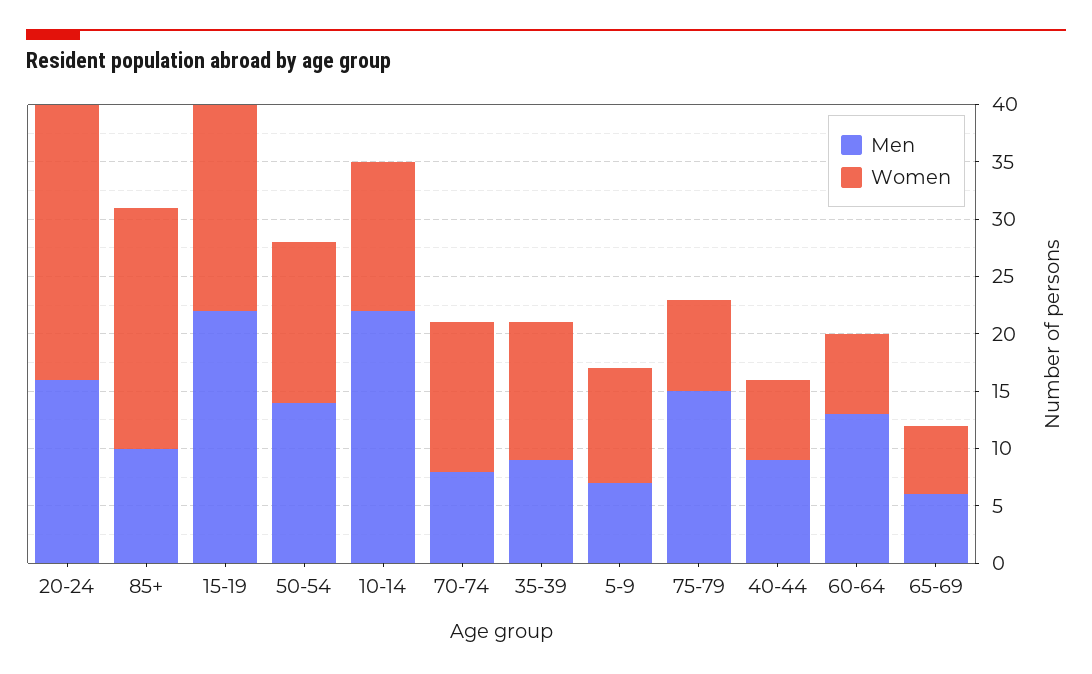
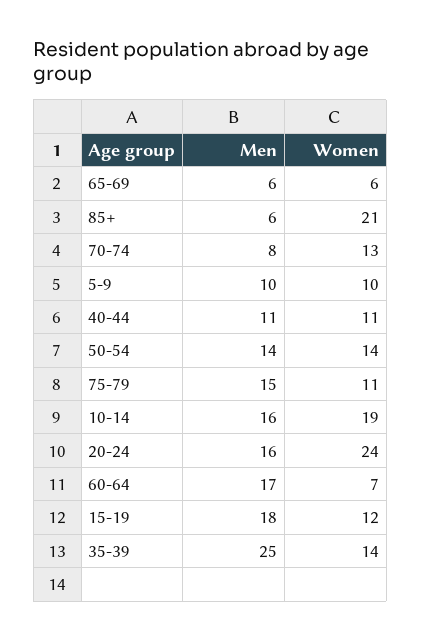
Men, 85+: 10 -> 6
Men, 15-19: 22 -> 18
Women, 15-19: 18 -> 12
Men, 10-14: 22 -> 16
Women, 10-14: 13 -> 19
Men, 35-39: 9 -> 25
Women, 35-39: 12 -> 14
Men, 5-9: 7 -> 10
Women, 75-79: 8 -> 11
Men, 40-44: 9 -> 11
Women, 40-44: 7 -> 11
Men, 60-64: 13 -> 17

